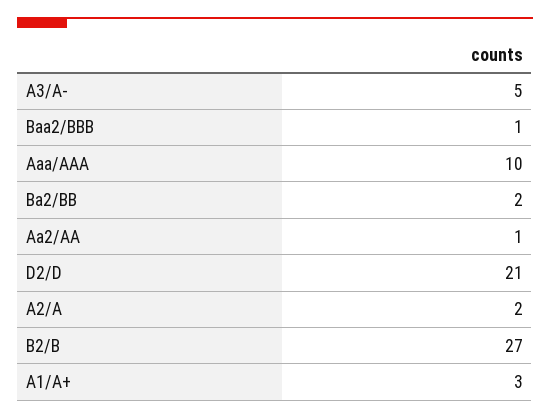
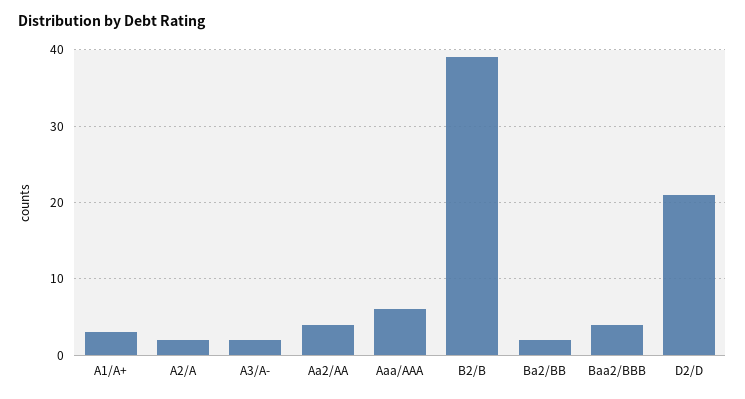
A3/A-: 5 -> 2
Baa2/BBB: 1 -> 4
Aaa/AAA: 10 -> 6
Aa2/AA: 1 -> 4
B2/B: 27 -> 39

